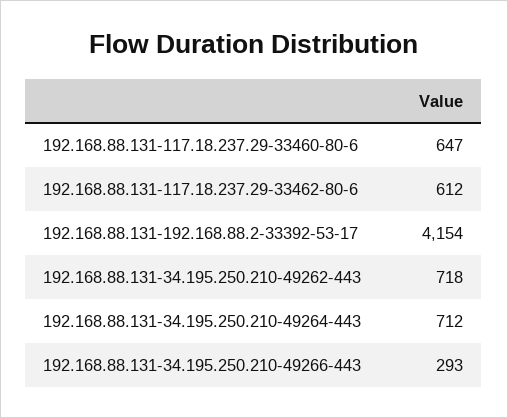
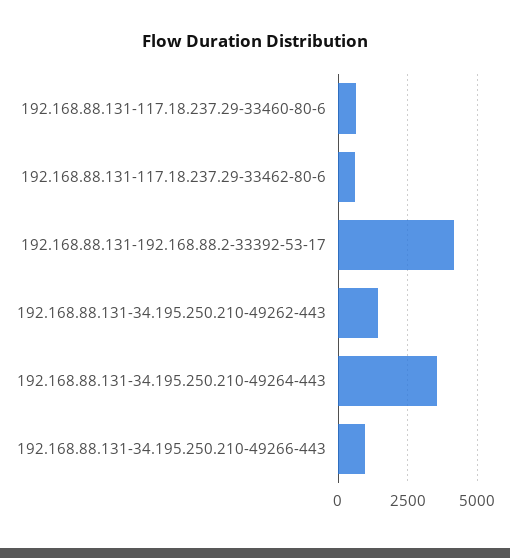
192.168.88.131-34.195.250.210-49262-443: 718 -> 1500
192.168.88.131-34.195.250.210-49264-443: 712 -> 3500
192.168.88.131-34.195.250.210-49266-443: 293 -> 1000

